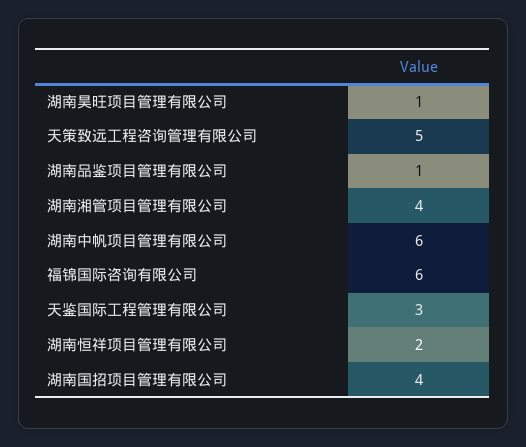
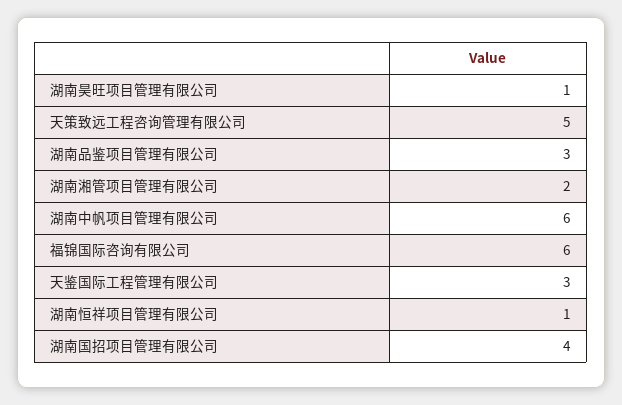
湖南品鉴项目管理有限公司: 1 -> 3
湖南湘管项目管理有限公司: 4 -> 2
湖南恒祥项目管理有限公司: 2 -> 1

